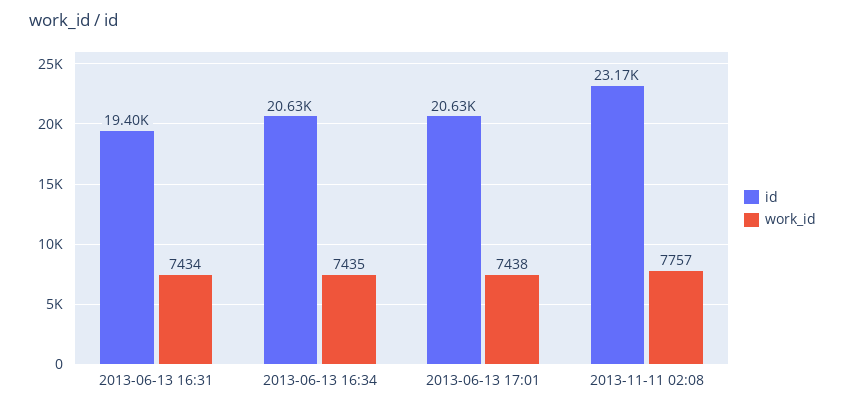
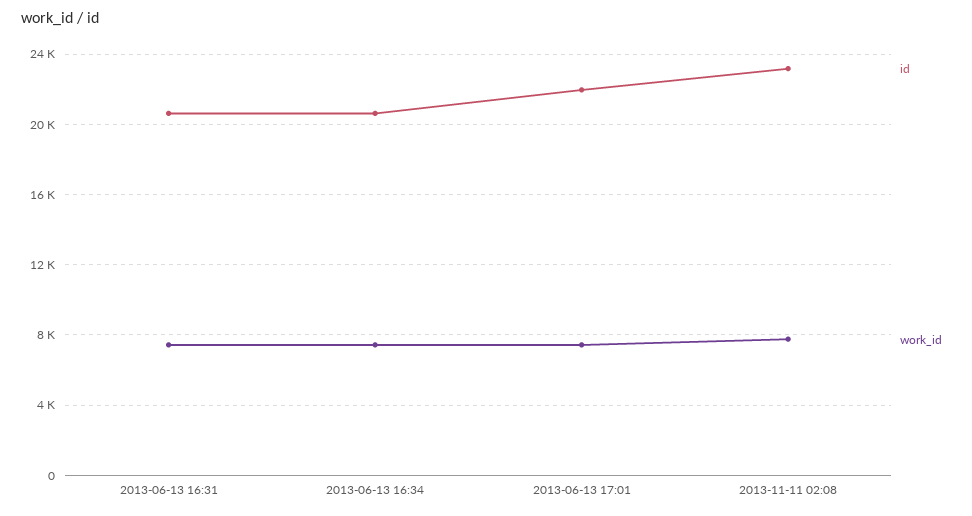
id, 2013-06-13 16:31: 19400 -> 20500
id, 2013-06-13 17:01: 20630 -> 22000

